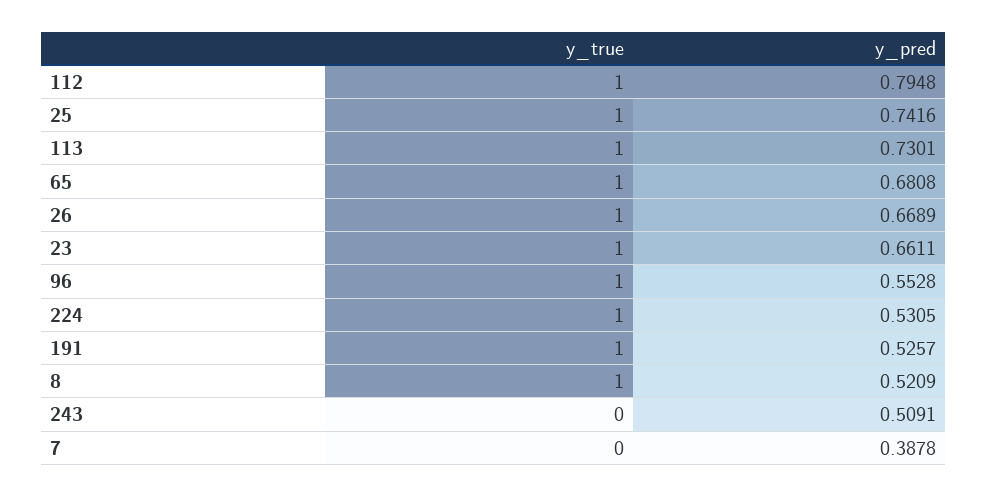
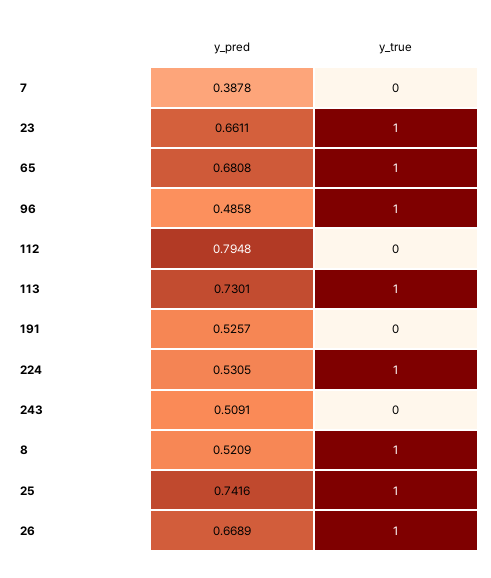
y_true, 112: 1 -> 0
y_pred, 96: 0.5528 -> 0.4858
y_true, 191: 1 -> 0

